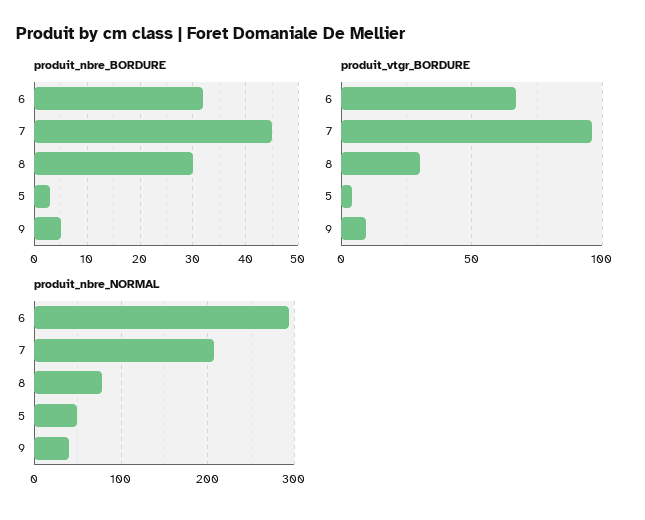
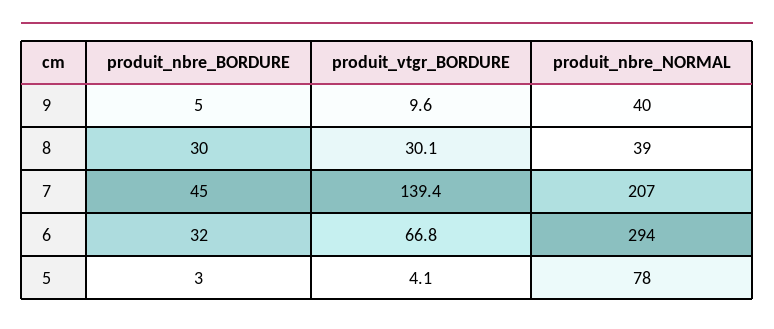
produit_vtgr_BORDURE, 7: 95 -> 139.4
produit_nbre_NORMAL, 8: 80 -> 39
produit_nbre_NORMAL, 5: 50 -> 78

